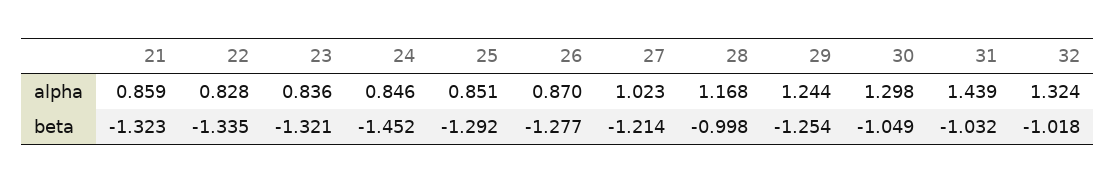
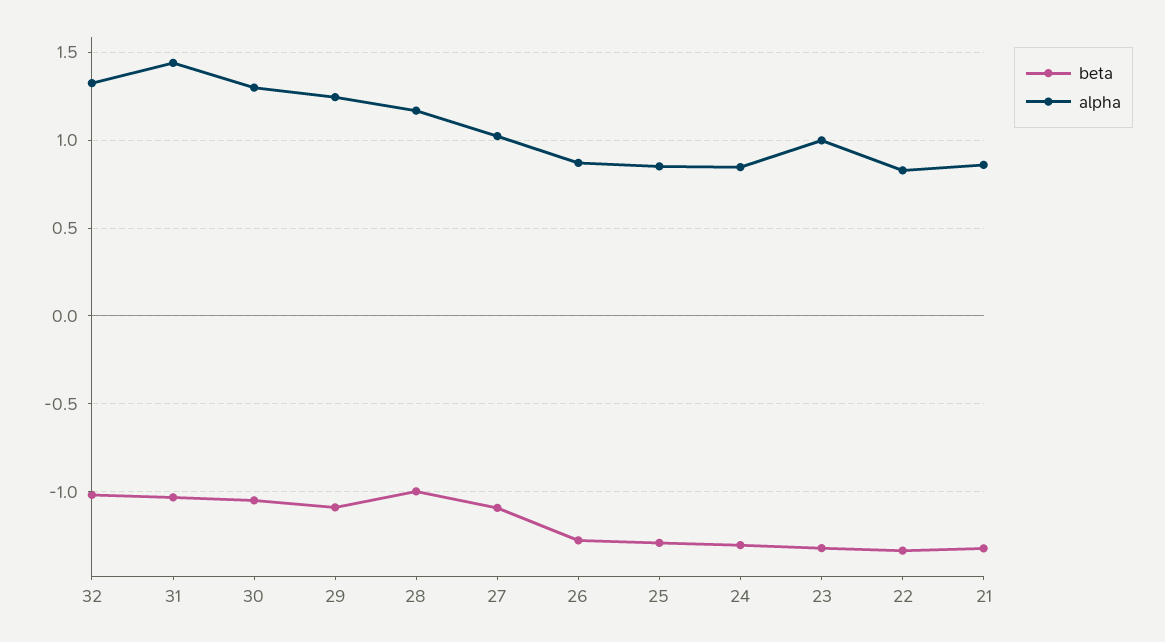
alpha, 23: 0.836 -> 1
beta, 24: -1.452 -> -1.3
beta, 27: -1.214 -> -1.1
beta, 29: -1.254 -> -1.1

